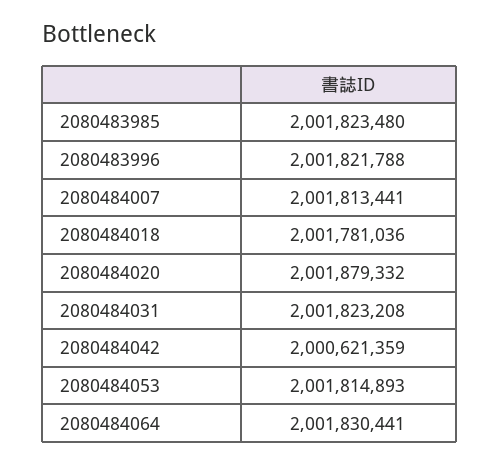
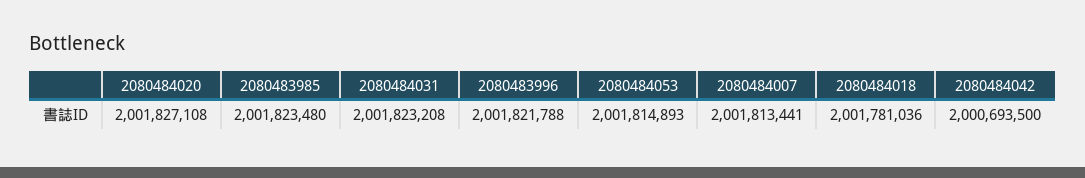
2080484020: 2001879332 -> 2001827108
2080484042: 2000621359 -> 2000693500
2080484064: 2001830441 -> none

